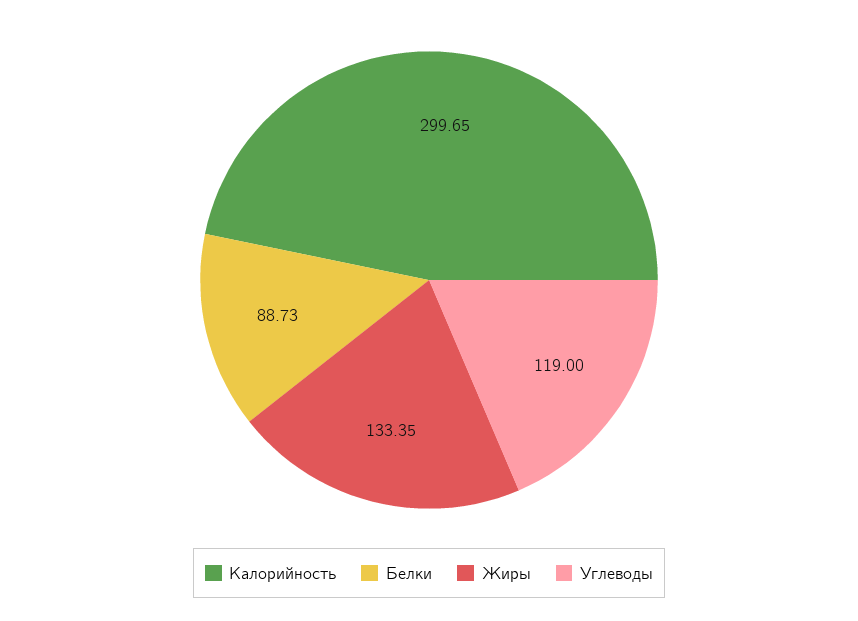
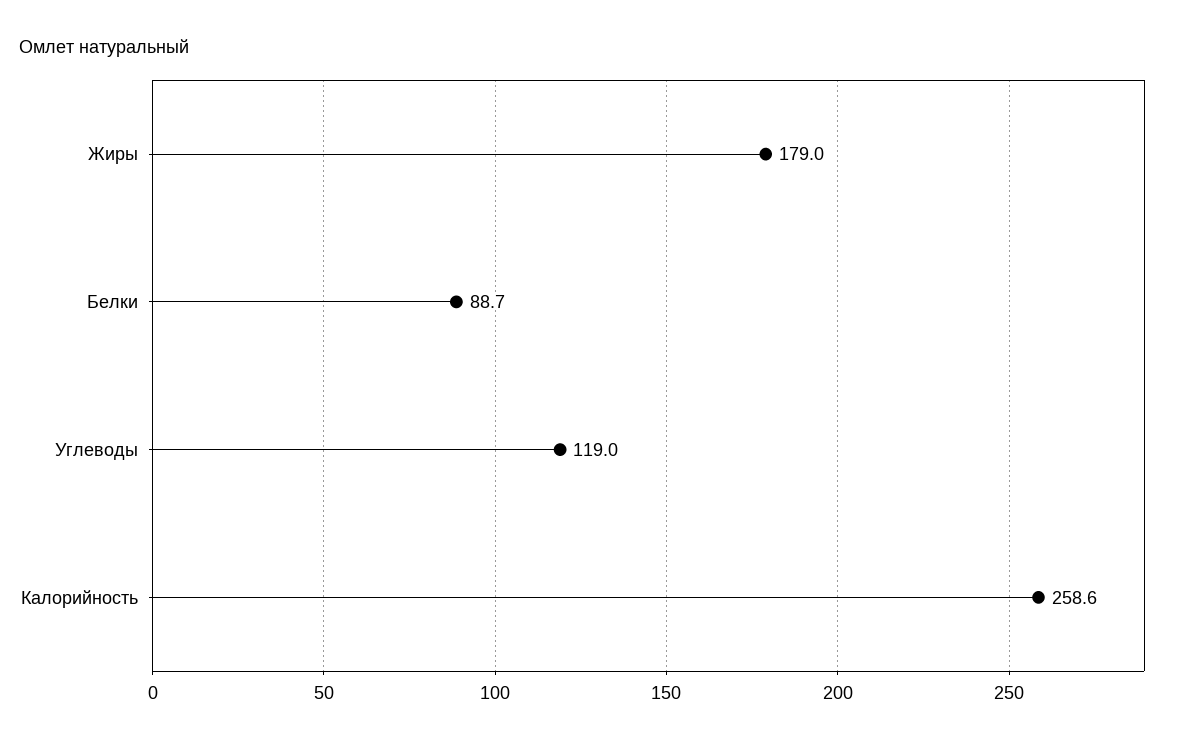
Калорийность: 299.65 -> 258.6
Жиры: 133.35 -> 179

